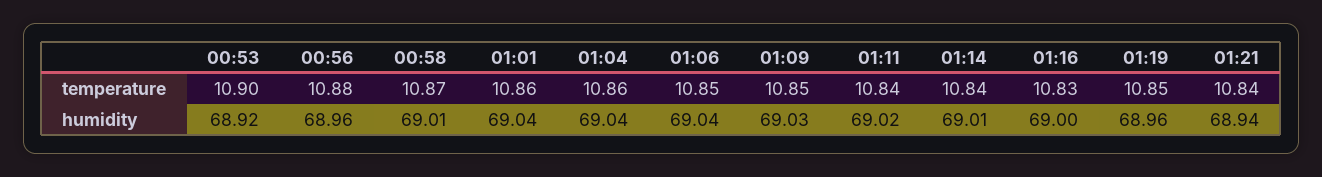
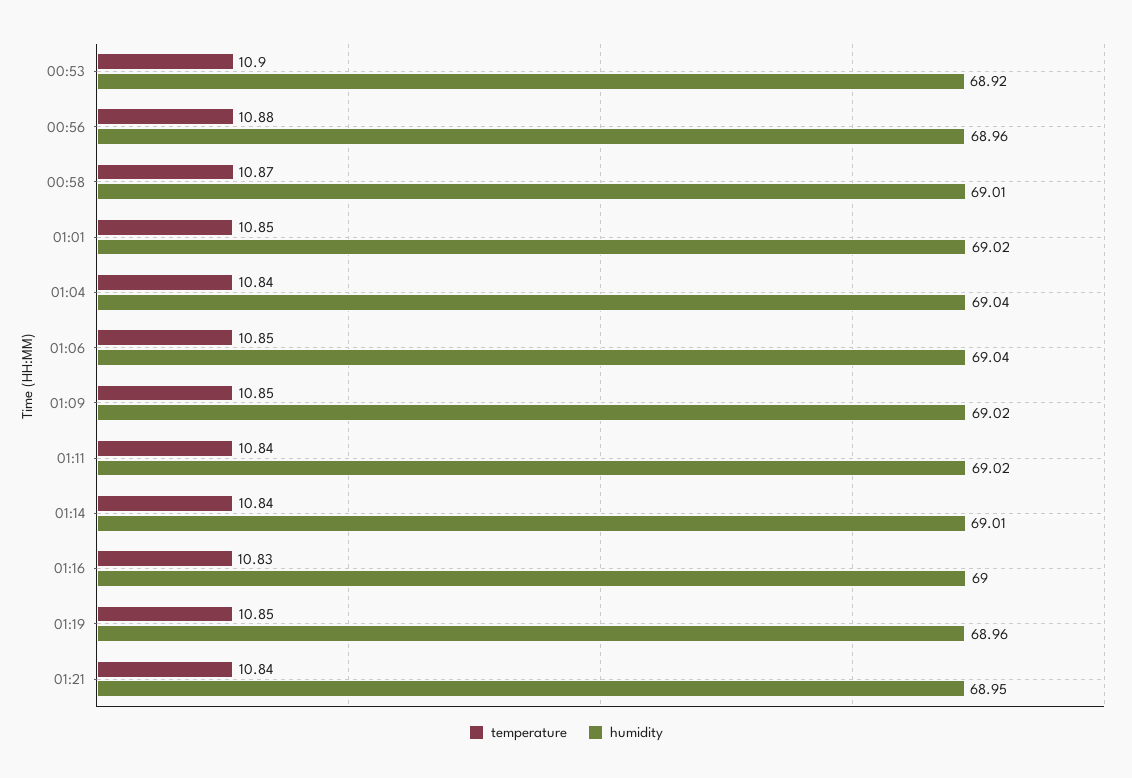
temperature, 01:01: 10.86 -> 10.85
temperature, 01:04: 10.86 -> 10.84
humidity, 01:01: 69.04 -> 69.02
humidity, 01:09: 69.03 -> 69.02
humidity, 01:21: 68.94 -> 68.95

